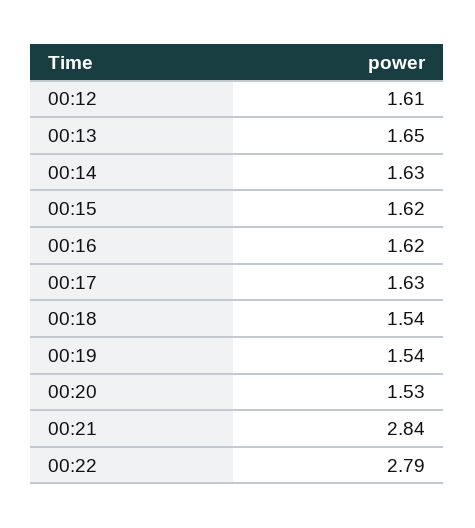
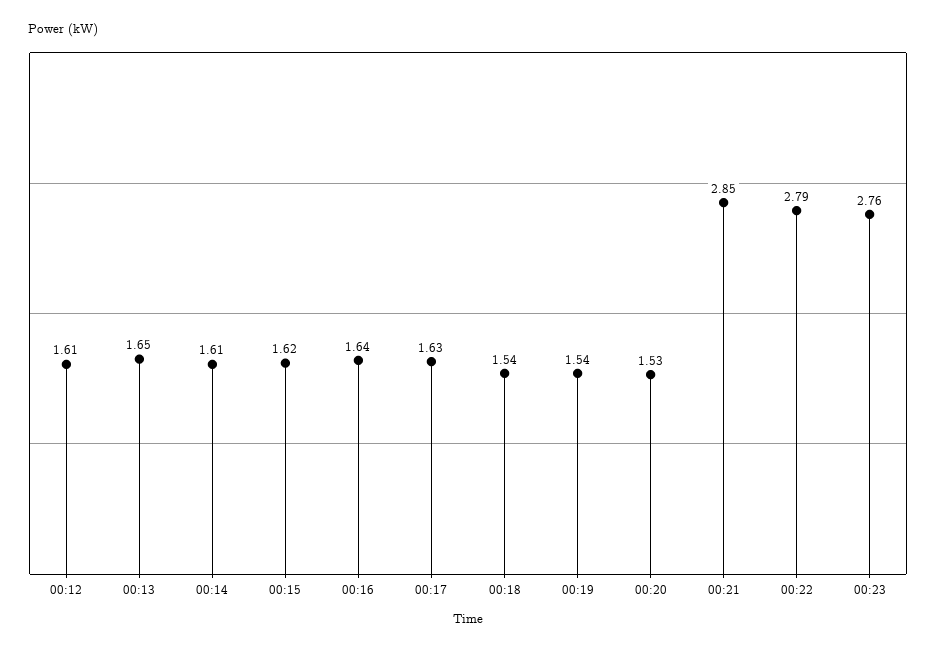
00:14: 1.63 -> 1.61
00:16: 1.62 -> 1.64
00:21: 2.84 -> 2.85
00:23: none -> 2.76

